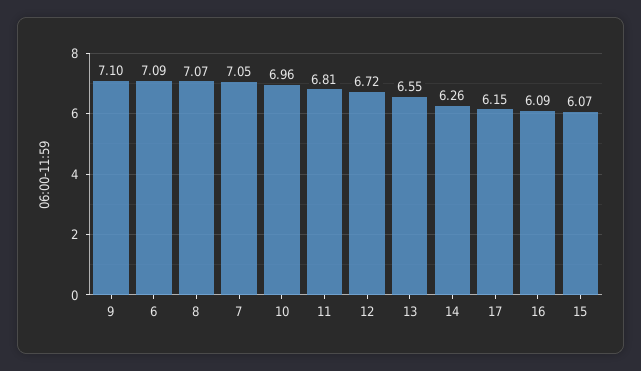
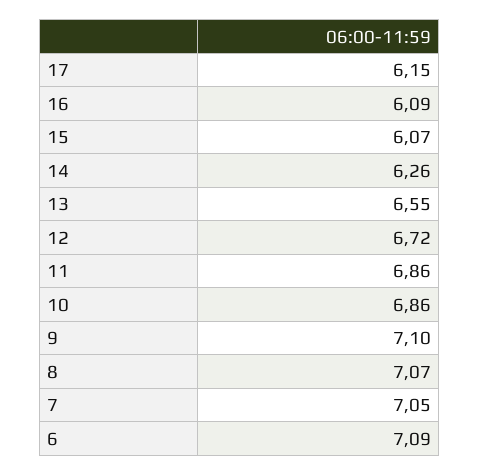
10: 6.96 -> 6.86
11: 6.81 -> 6.86

